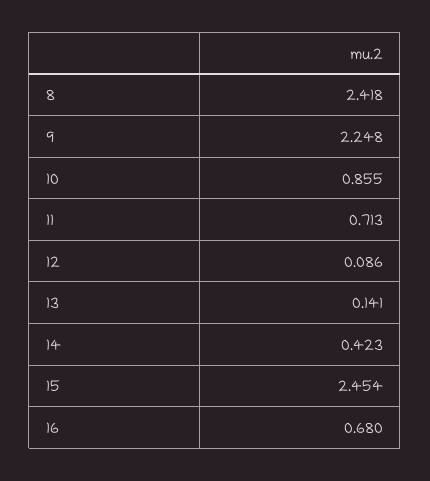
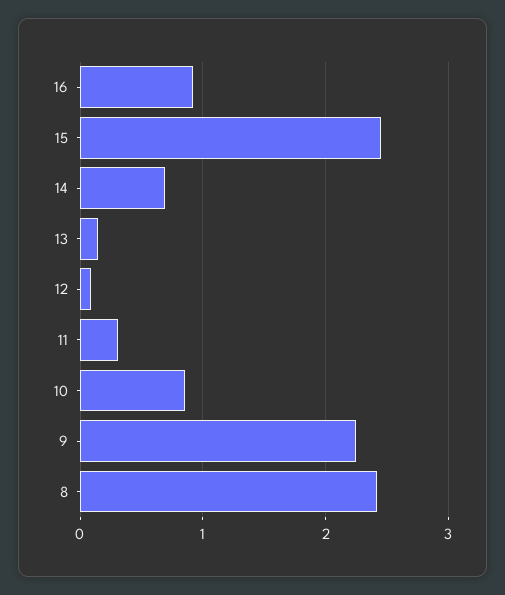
11: 0.713 -> 0.3
14: 0.423 -> 0.7
16: 0.68 -> 0.9

